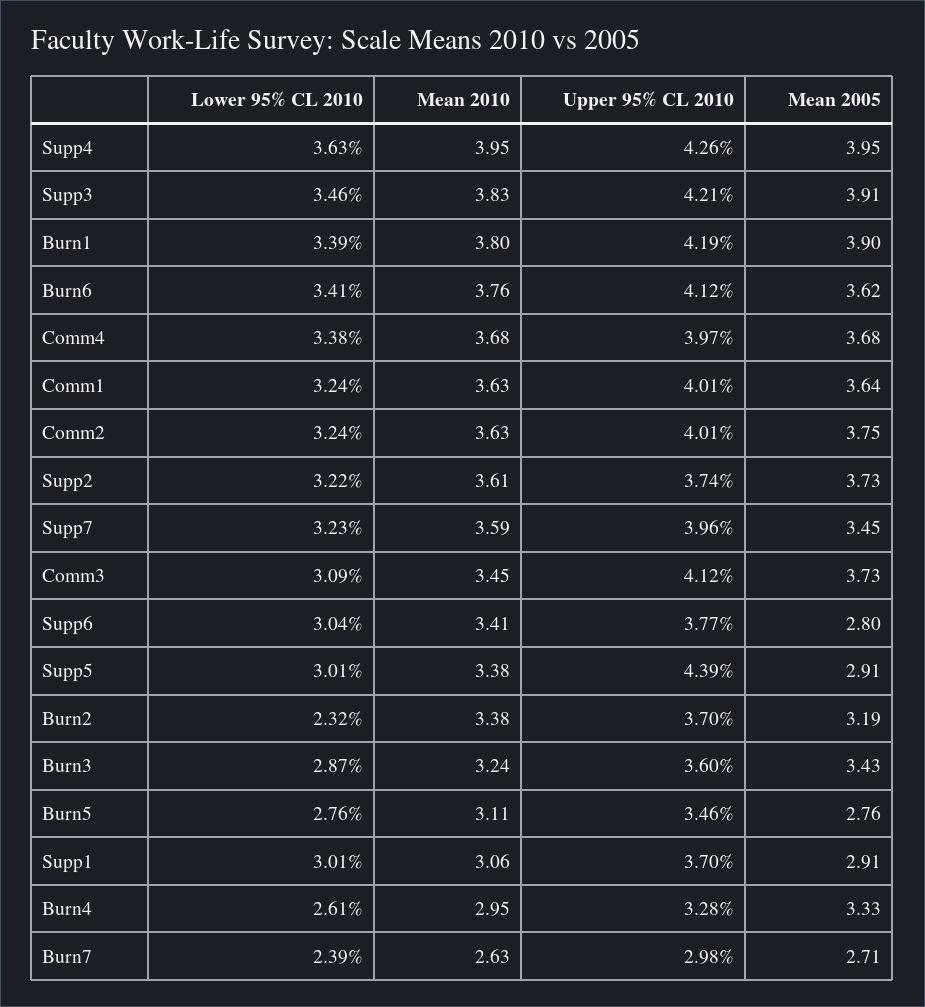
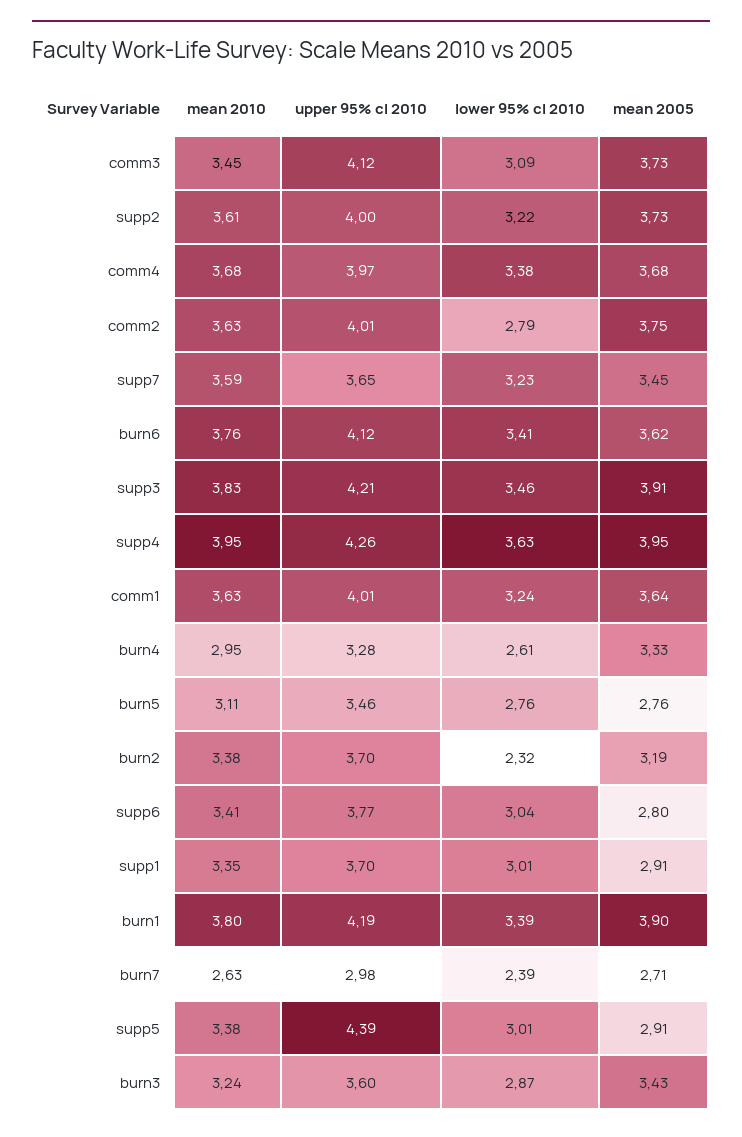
Lower 95% CL 2010, Comm2: 3.24 -> 2.79
Upper 95% CL 2010, Supp2: 3.74 -> 4
Upper 95% CL 2010, Supp7: 3.96 -> 3.65
Mean 2010, Supp1: 3.06 -> 3.35

